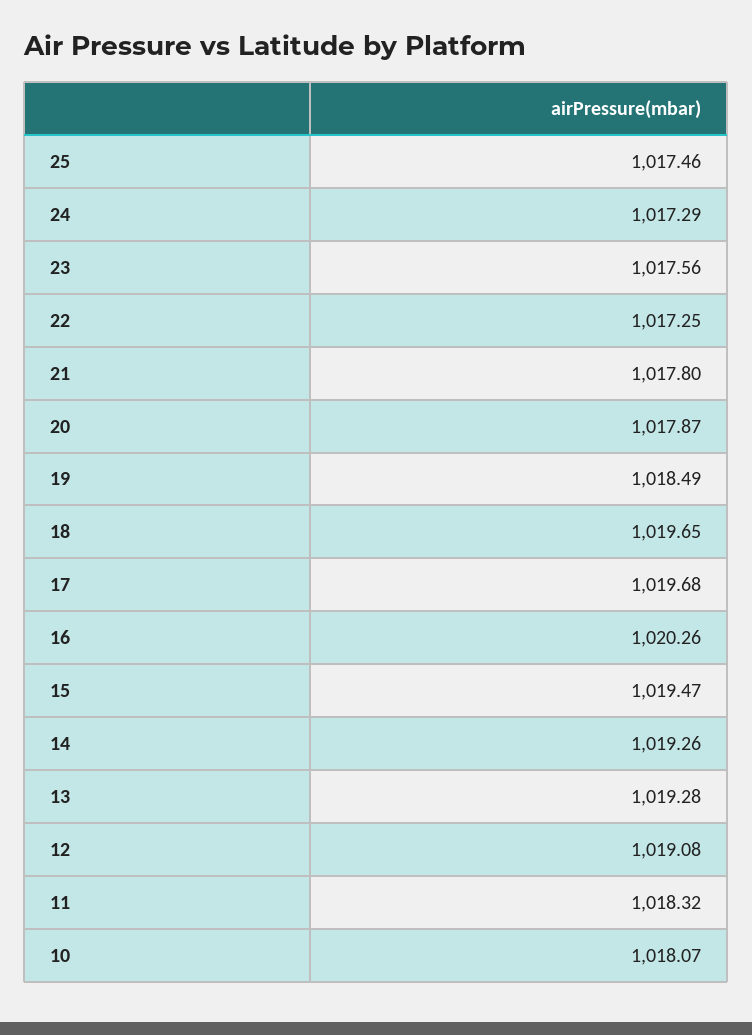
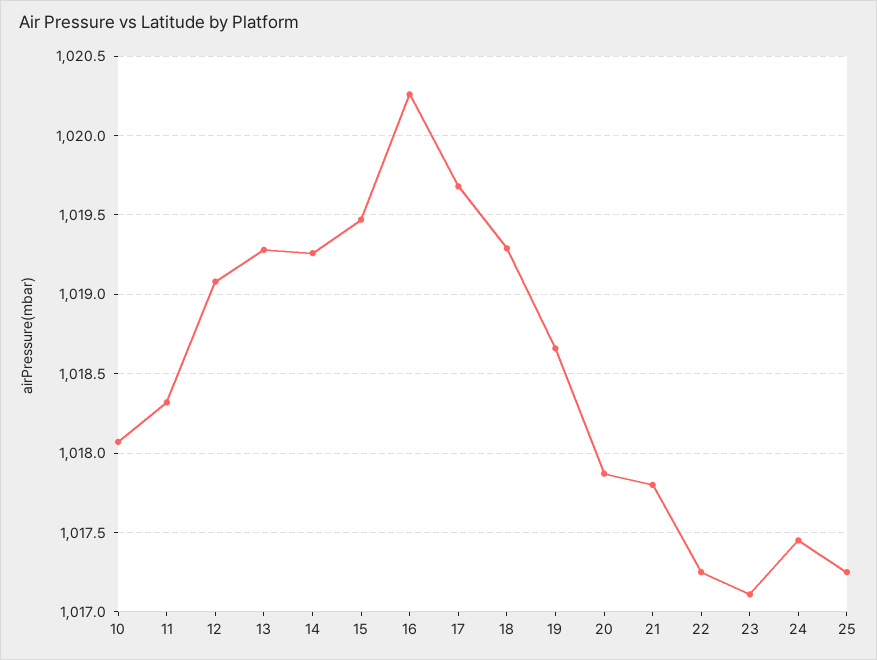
25: 1017.46 -> 1017.25
24: 1017.29 -> 1017.45
23: 1017.56 -> 1017.1
19: 1018.49 -> 1018.65
18: 1019.65 -> 1019.3

